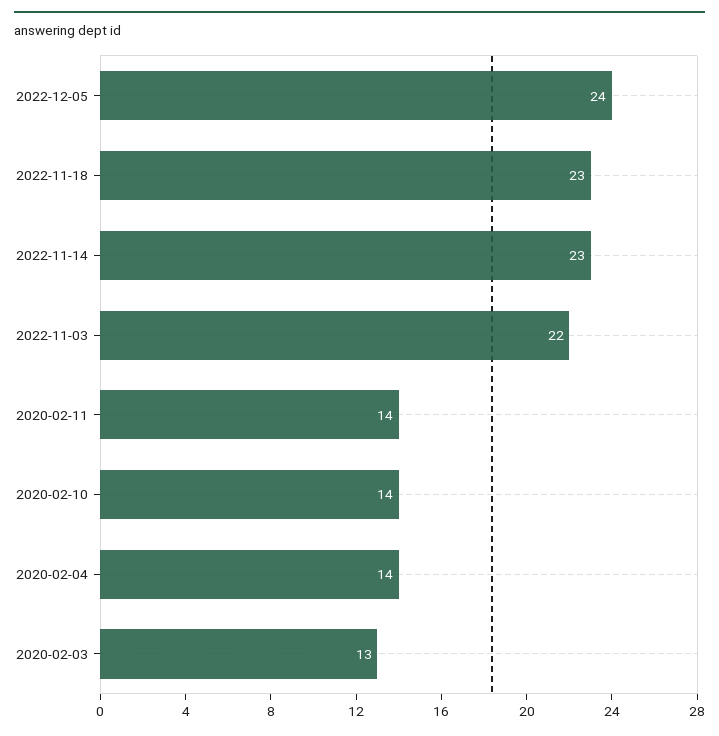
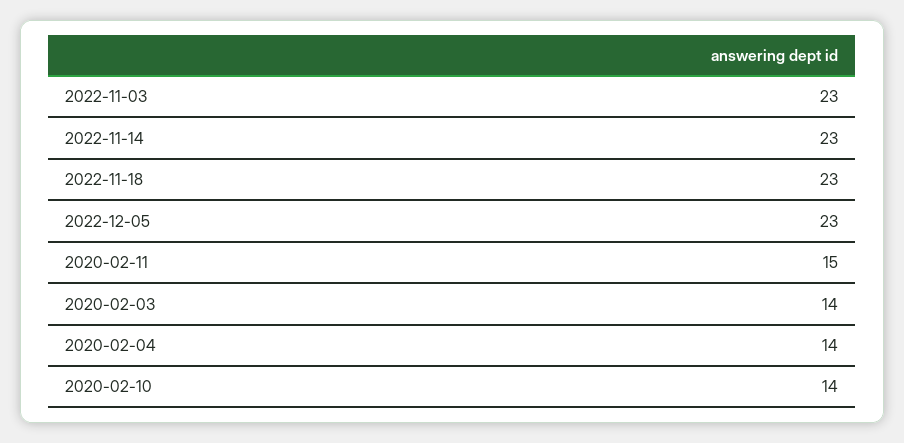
2022-12-05: 24 -> 23
2022-11-03: 22 -> 23
2020-02-11: 14 -> 15
2020-02-03: 13 -> 14

